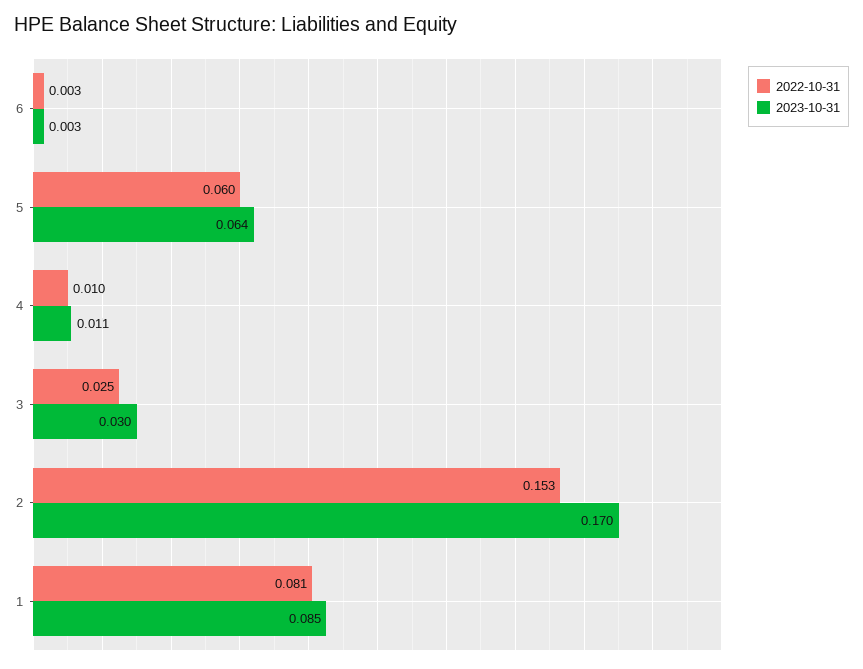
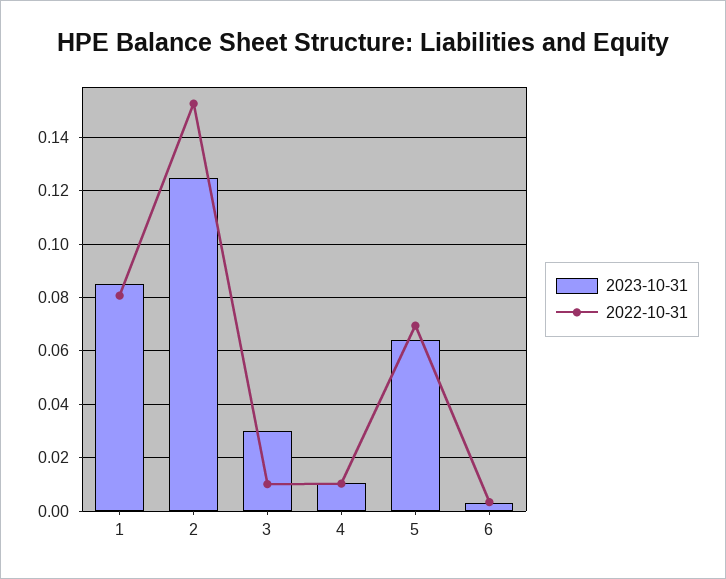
2022-10-31, 5: 0.06 -> 0.07
2022-10-31, 3: 0.025 -> 0.01
2023-10-31, 2: 0.17 -> 0.125

